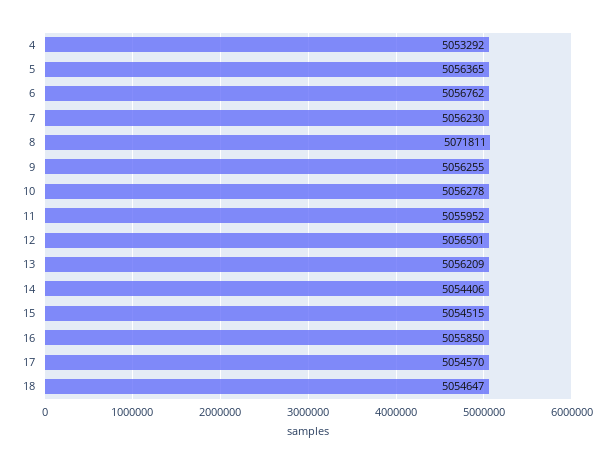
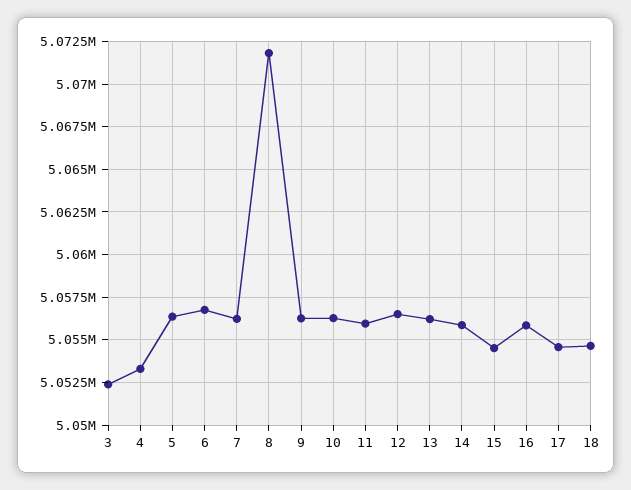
14: 5054406 -> 5056000
3: none -> 5052500

